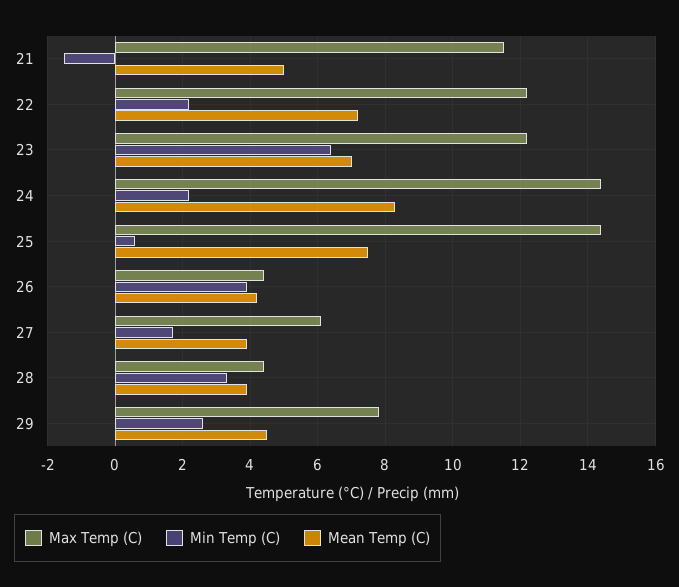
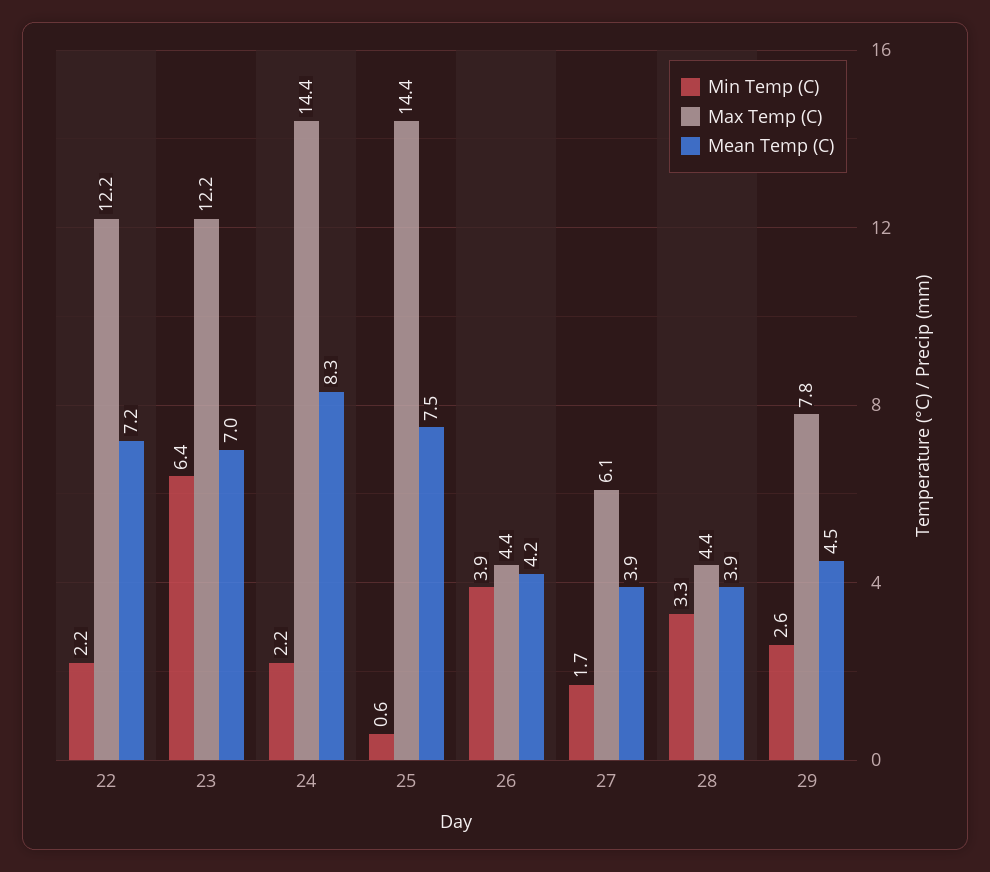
Max Temp (C), 21: 11.5 -> none
Min Temp (C), 21: -1.5 -> none
Mean Temp (C), 21: 5 -> none

